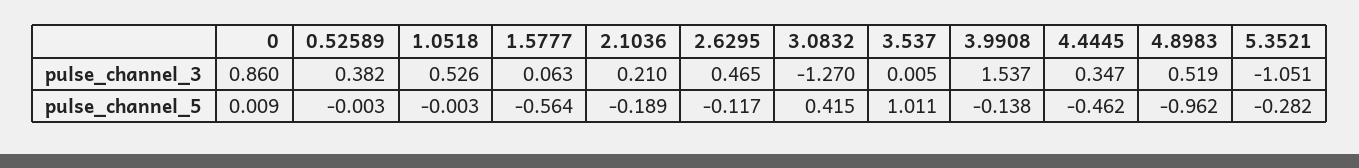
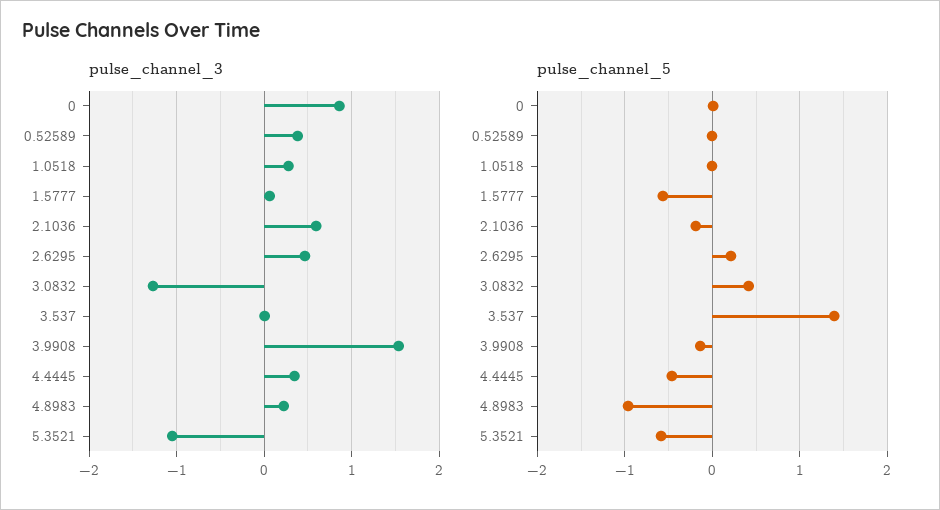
pulse_channel_3, 1.0518: 0.526 -> 0.3
pulse_channel_3, 2.1036: 0.21 -> 0.6
pulse_channel_3, 4.8983: 0.519 -> 0.2
pulse_channel_5, 2.6295: -0.117 -> 0.2
pulse_channel_5, 3.537: 1.011 -> 1.4
pulse_channel_5, 5.3521: -0.282 -> -0.6

